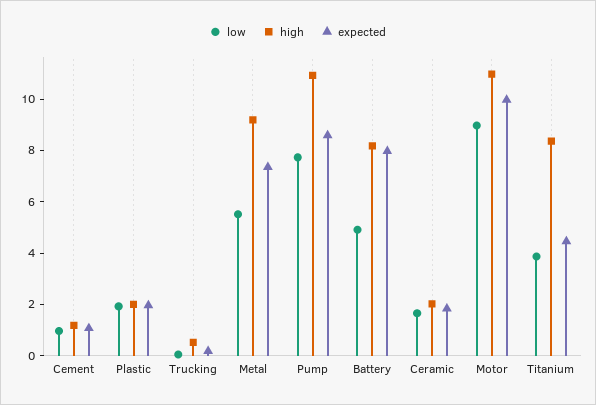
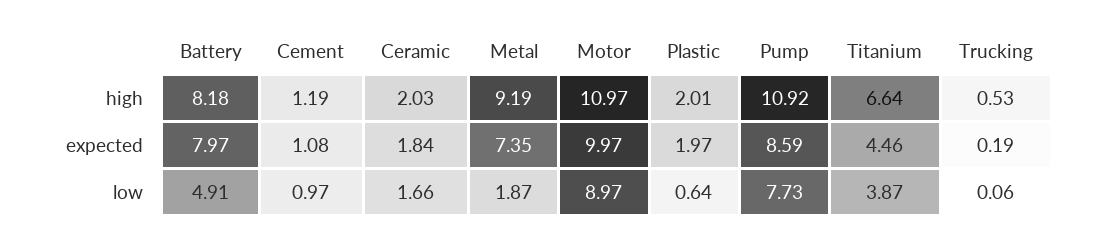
low, Plastic: 2 -> 0.64
low, Metal: 5.5 -> 1.87
high, Titanium: 8.5 -> 6.64

